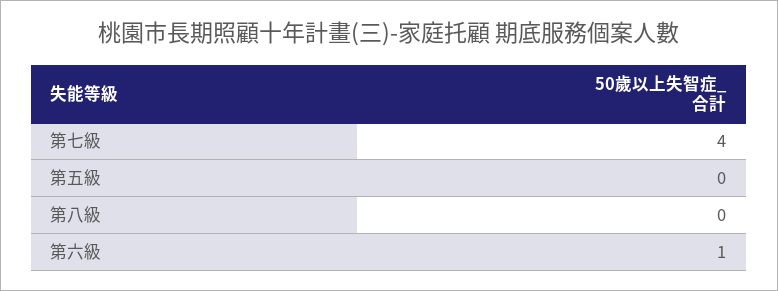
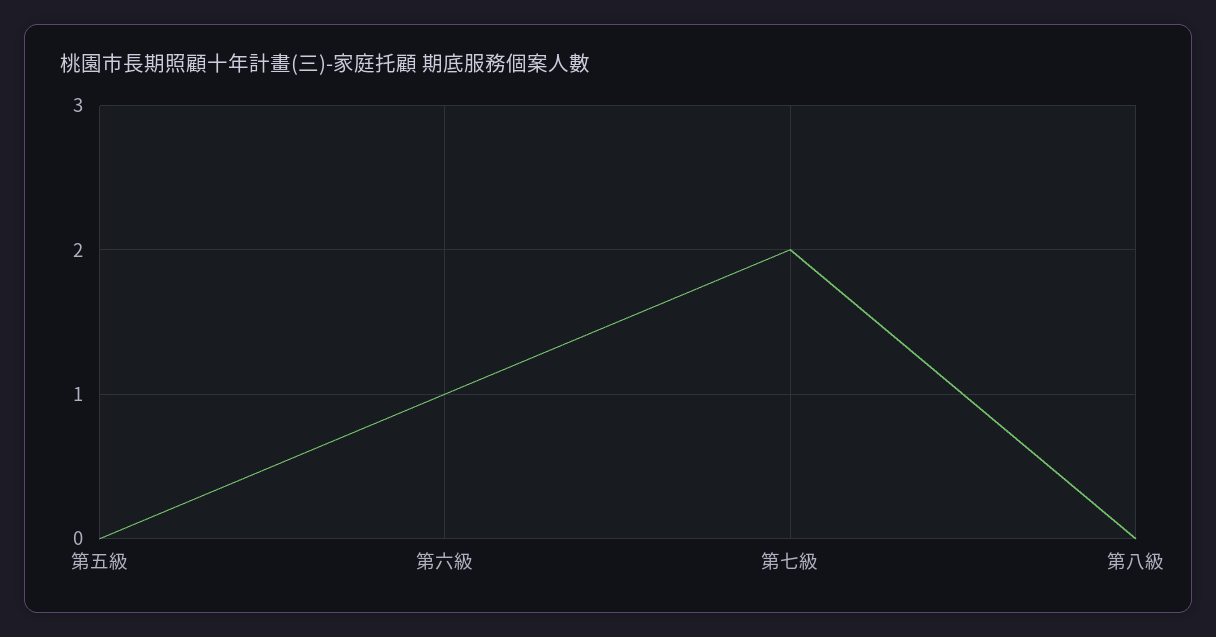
第七級: 4 -> 2

